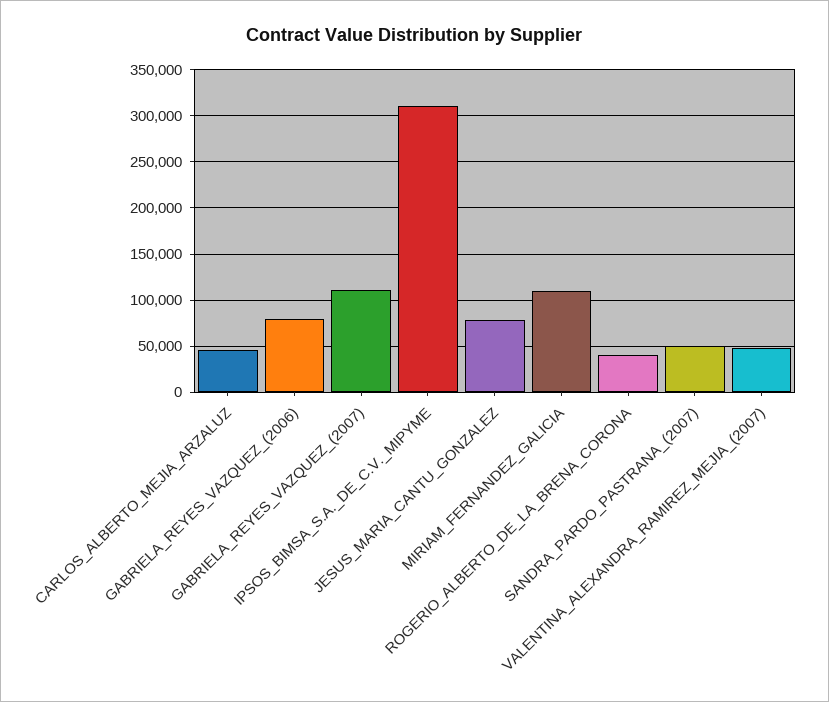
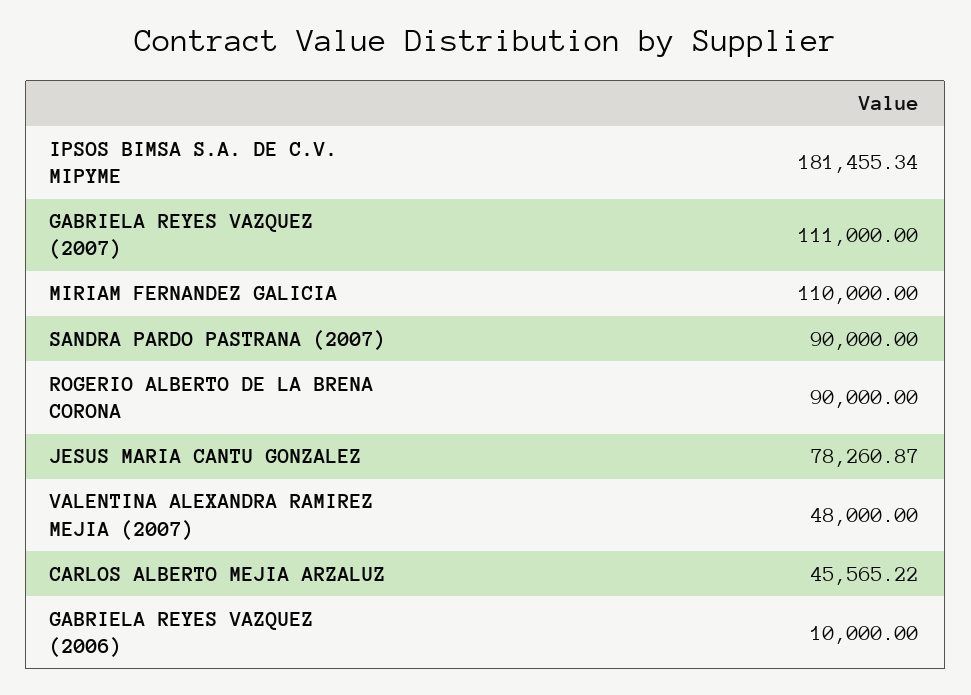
GABRIELA_REYES_VAZQUEZ_(2006): 80000 -> 10000
IPSOS_BIMSA_S.A._DE_C.V._MIPYME: 310000 -> 181455.34
ROGERIO_ALBERTO_DE_LA_BRENA_CORONA: 40000 -> 90000
SANDRA_PARDO_PASTRANA_(2007): 50000 -> 90000

